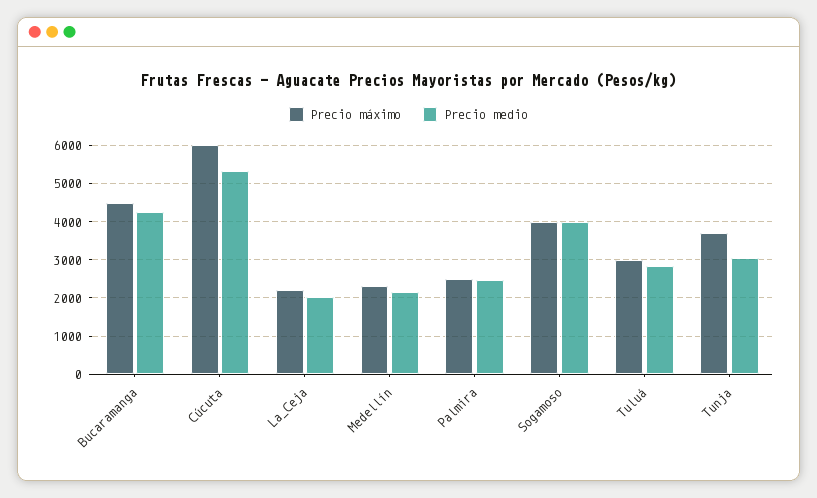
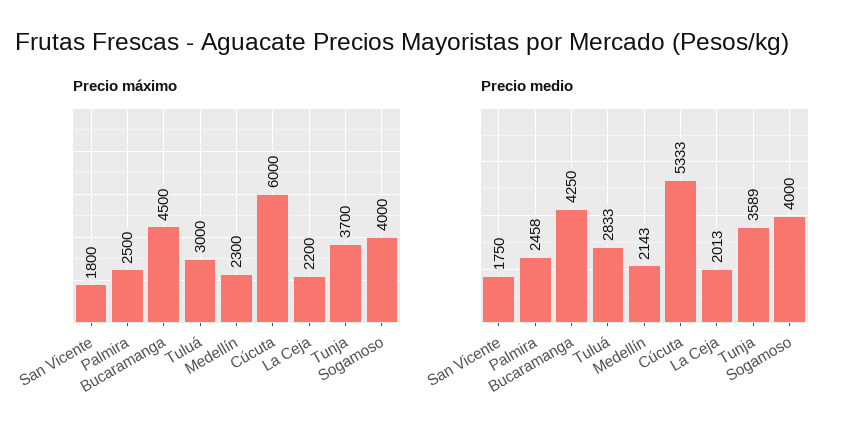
Precio medio, Tunja: 3000 -> 3589
Precio máximo, San Vicente: none -> 1800
Precio medio, San Vicente: none -> 1750

